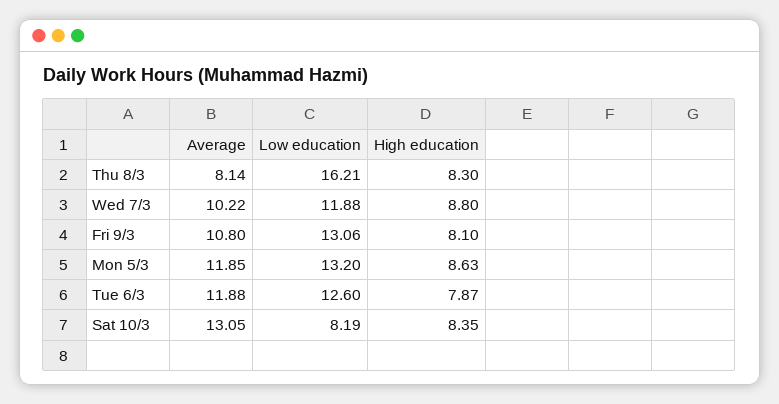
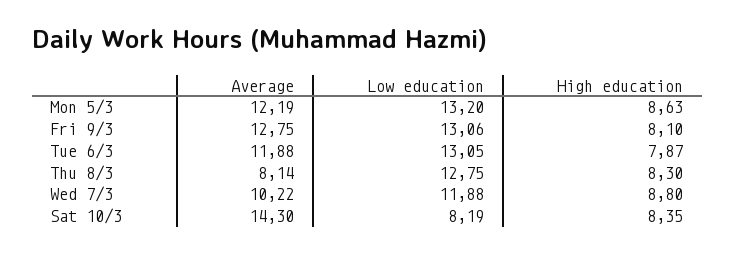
Low education, Thu 8/3: 16.21 -> 12.75
Average, Fri 9/3: 10.8 -> 12.75
Average, Mon 5/3: 11.85 -> 12.19
Low education, Tue 6/3: 12.6 -> 13.05
Average, Sat 10/3: 13.05 -> 14.3

